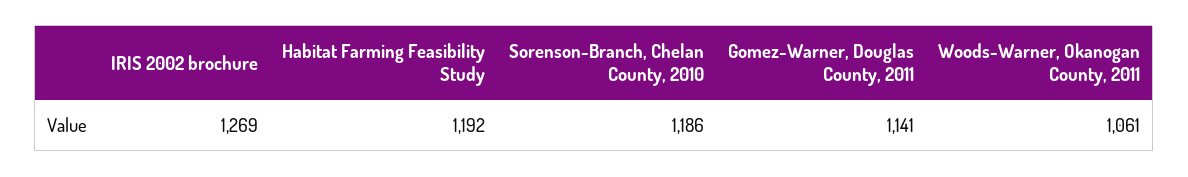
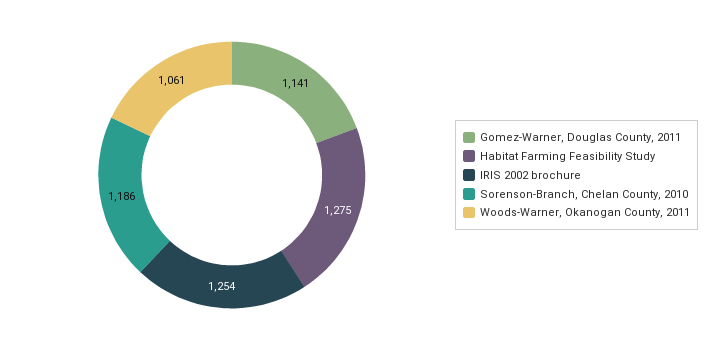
IRIS 2002 brochure: 1269 -> 1254
Habitat Farming Feasibility Study: 1192 -> 1275

